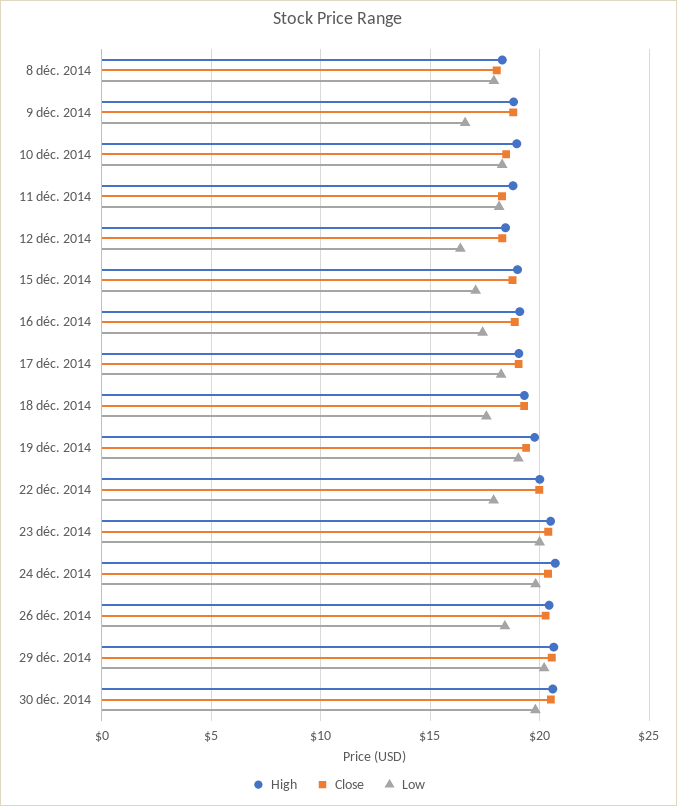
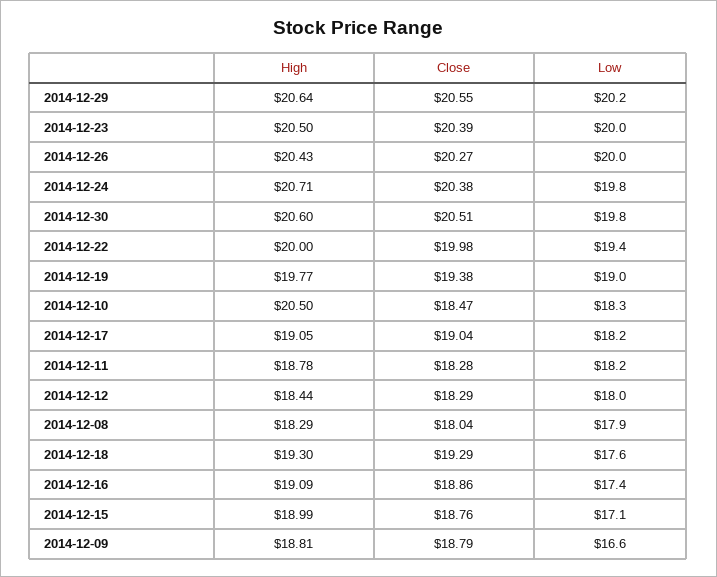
High, 10 déc. 2014: 19 -> 20.5
Low, 12 déc. 2014: 16.5 -> 18
Low, 22 déc. 2014: 18 -> 19.4
Low, 26 déc. 2014: 18.5 -> 20

